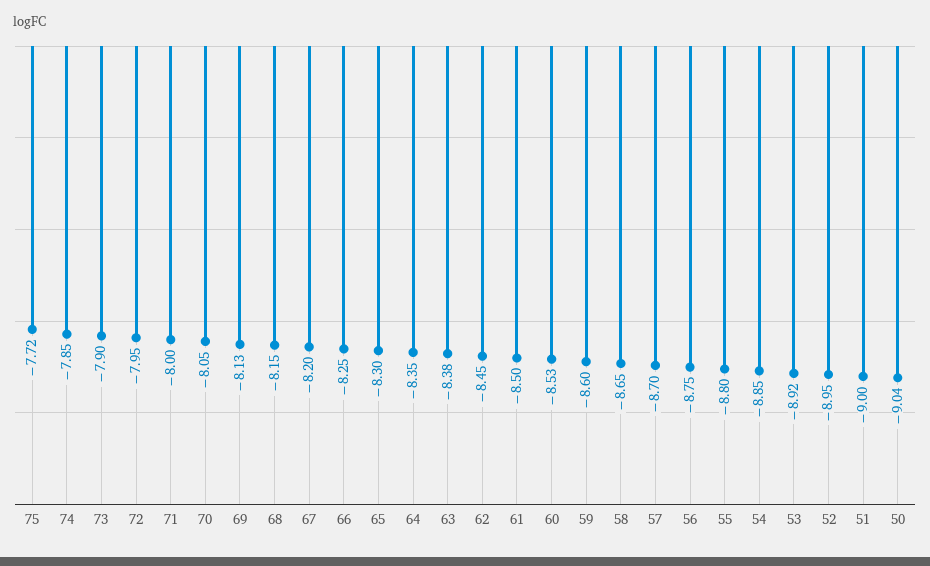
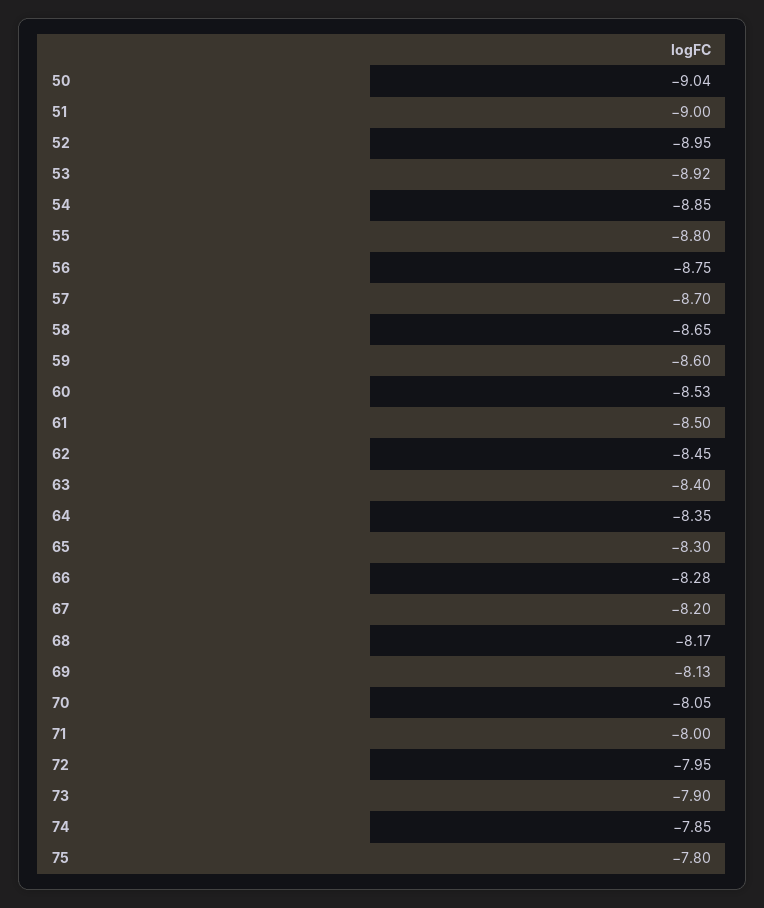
75: -7.72 -> -7.8
68: -8.15 -> -8.17
66: -8.25 -> -8.28
63: -8.38 -> -8.4

